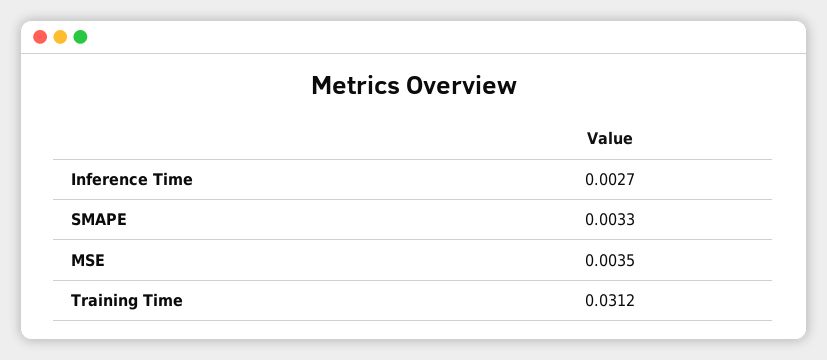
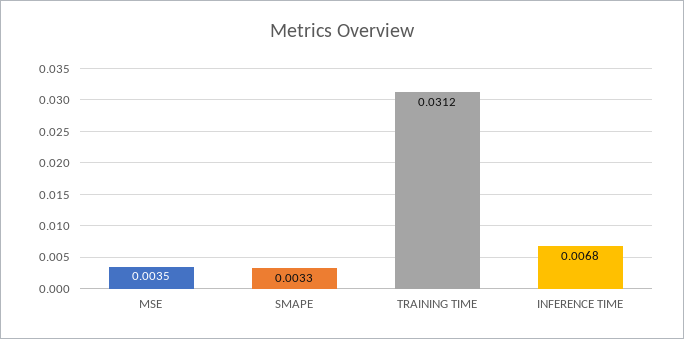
Inference Time: 0.0027 -> 0.0068

